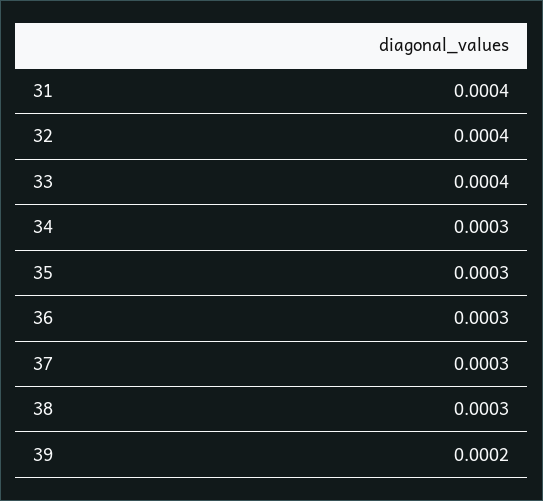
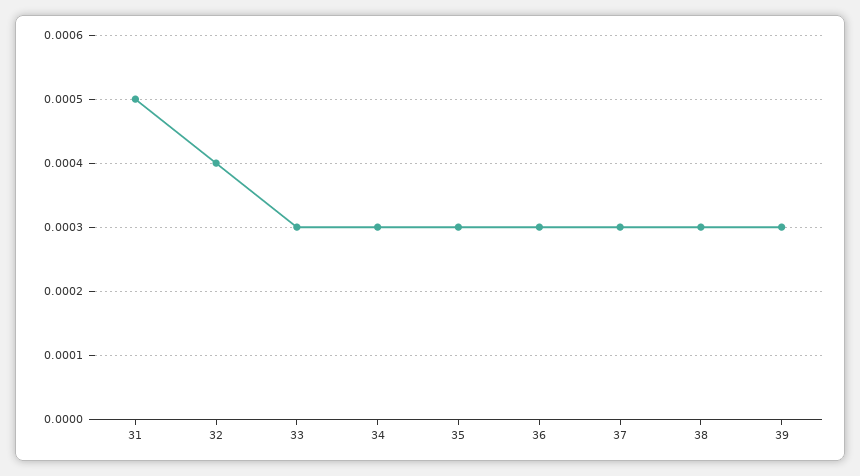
31: 0.0004 -> 0.0005
33: 0.0004 -> 0.0003
39: 0.0002 -> 0.0003

